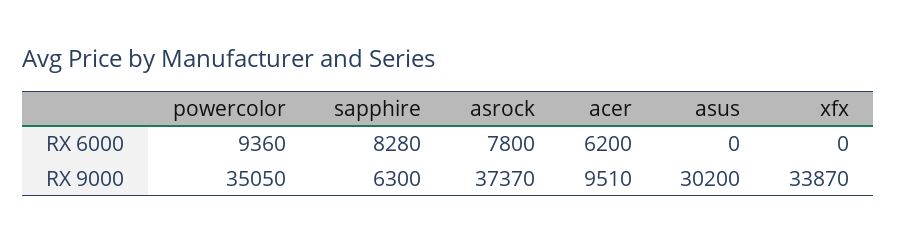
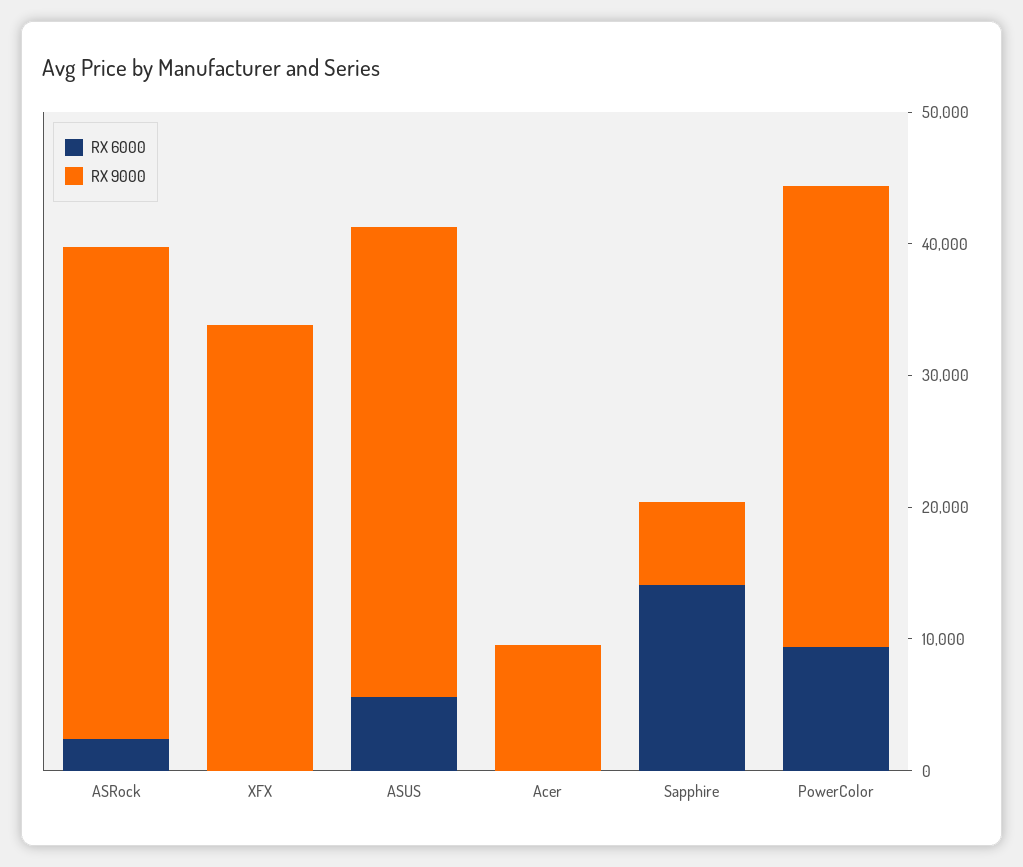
RX 6000, sapphire: 8280 -> 14000
RX 6000, asrock: 7800 -> 2000
RX 6000, acer: 6200 -> 0
RX 6000, asus: 0 -> 6000
RX 9000, asus: 30200 -> 36000

